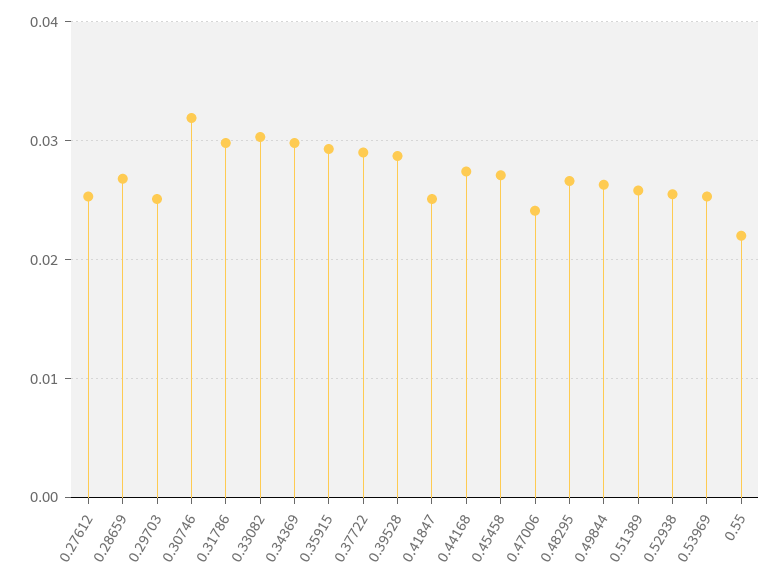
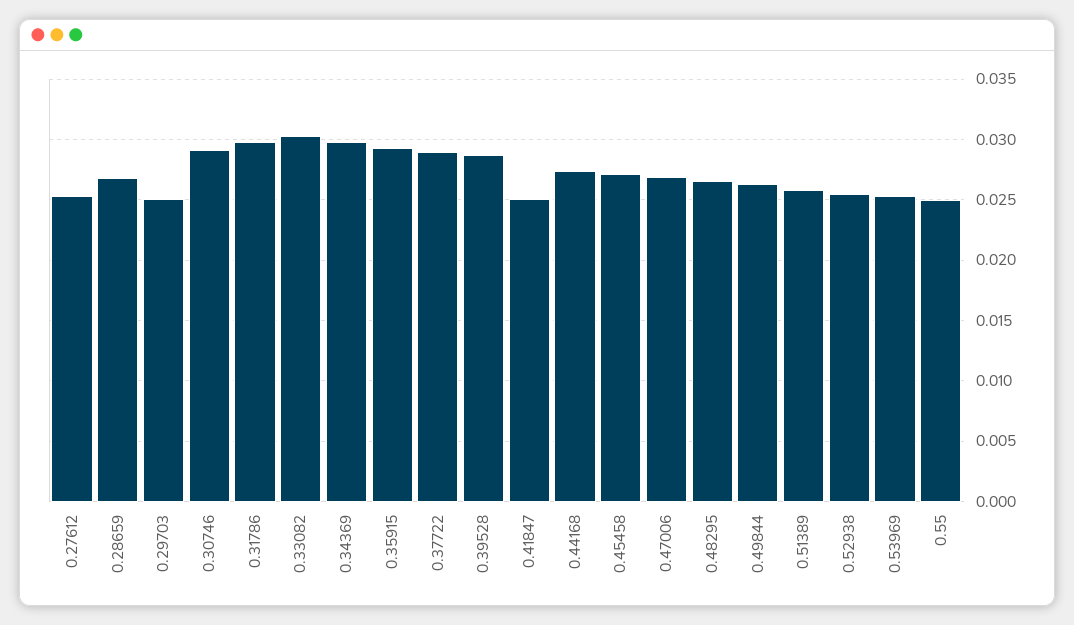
0.30746: 0.032 -> 0.029
0.47006: 0.024 -> 0.027
0.55: 0.022 -> 0.025

